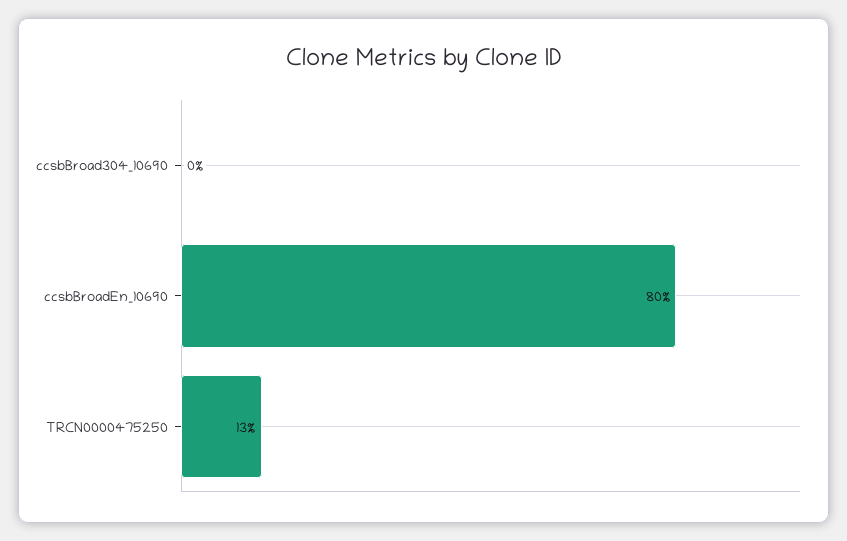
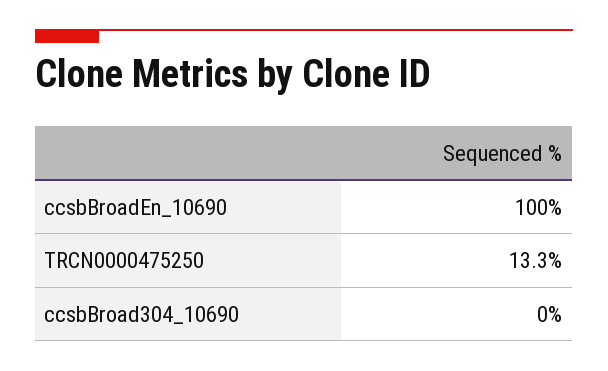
ccsbBroadEn_10690: 80 -> 100

